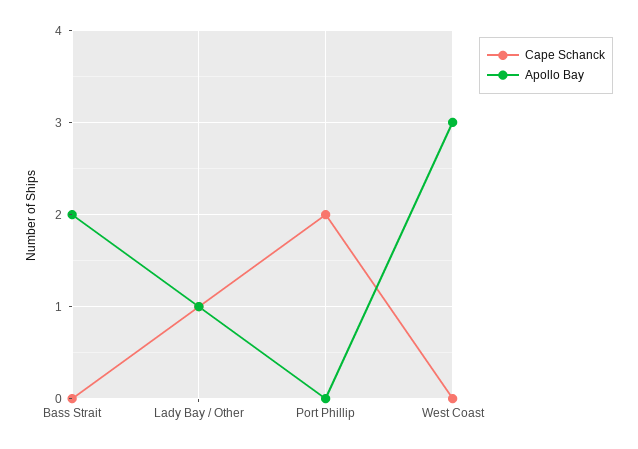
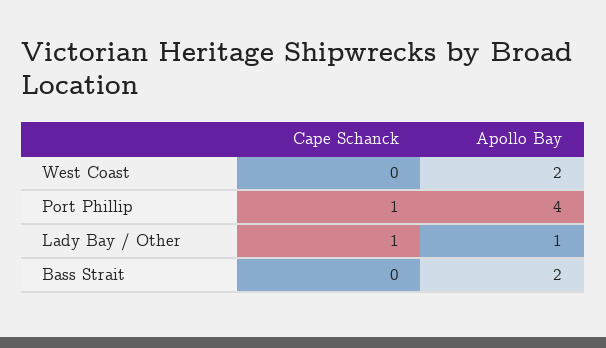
Cape Schanck, Port Phillip: 2 -> 1
Apollo Bay, Port Phillip: 0 -> 4
Apollo Bay, West Coast: 3 -> 2

